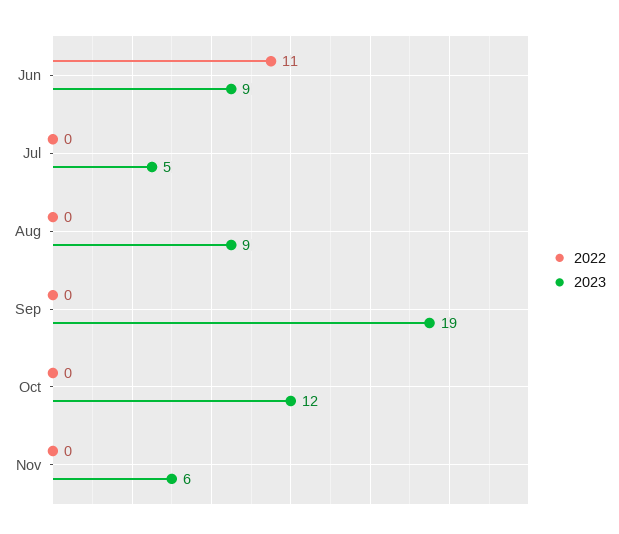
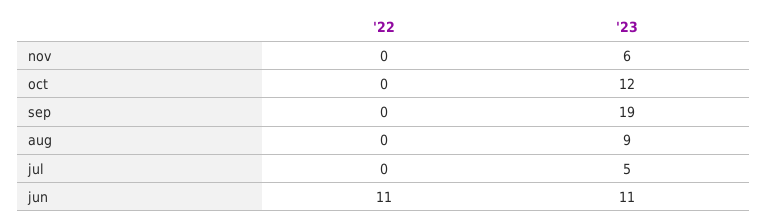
2023, Jun: 9 -> 11

